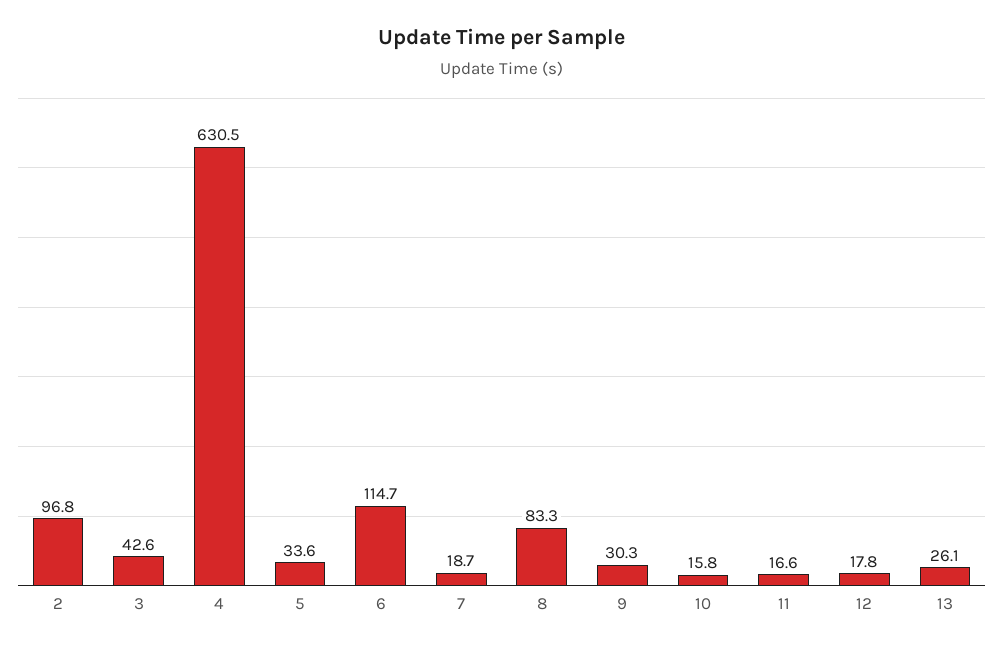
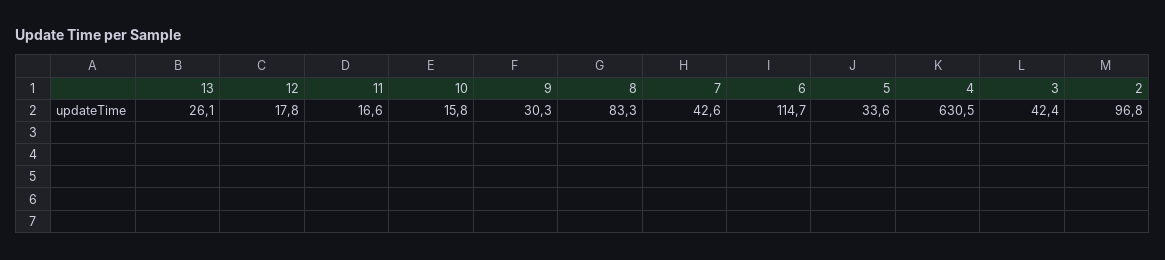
3: 42.6 -> 42.4
7: 18.7 -> 42.6

